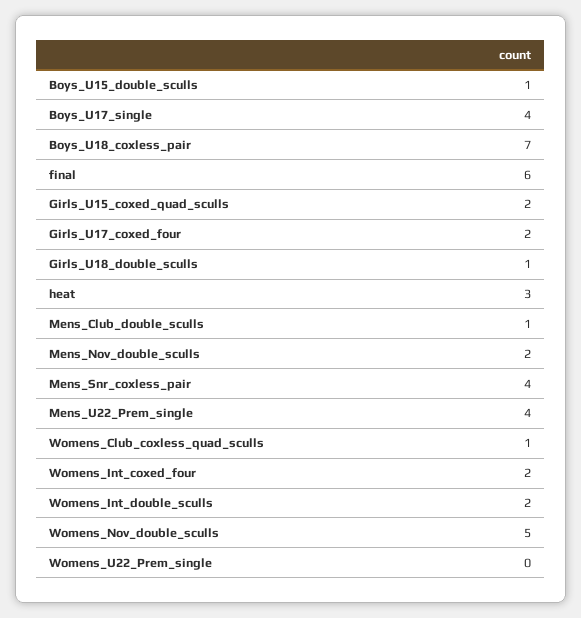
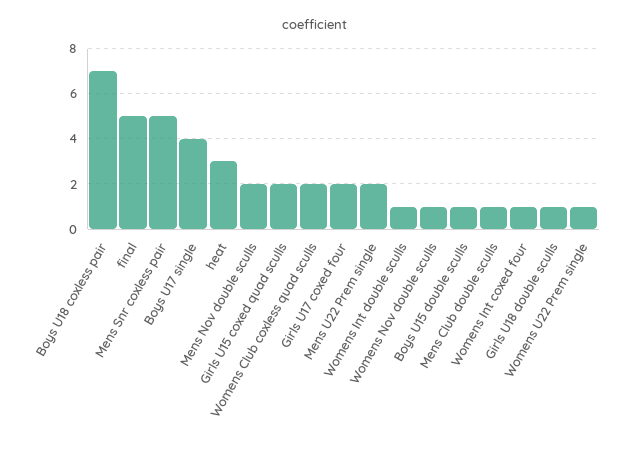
final: 6 -> 5
Mens_Snr_coxless_pair: 4 -> 5
Mens_U22_Prem_single: 4 -> 2
Womens_Club_coxless_quad_sculls: 1 -> 2
Womens_Int_coxed_four: 2 -> 1
Womens_Int_double_sculls: 2 -> 1
Womens_Nov_double_sculls: 5 -> 1
Womens_U22_Prem_single: 0 -> 1

